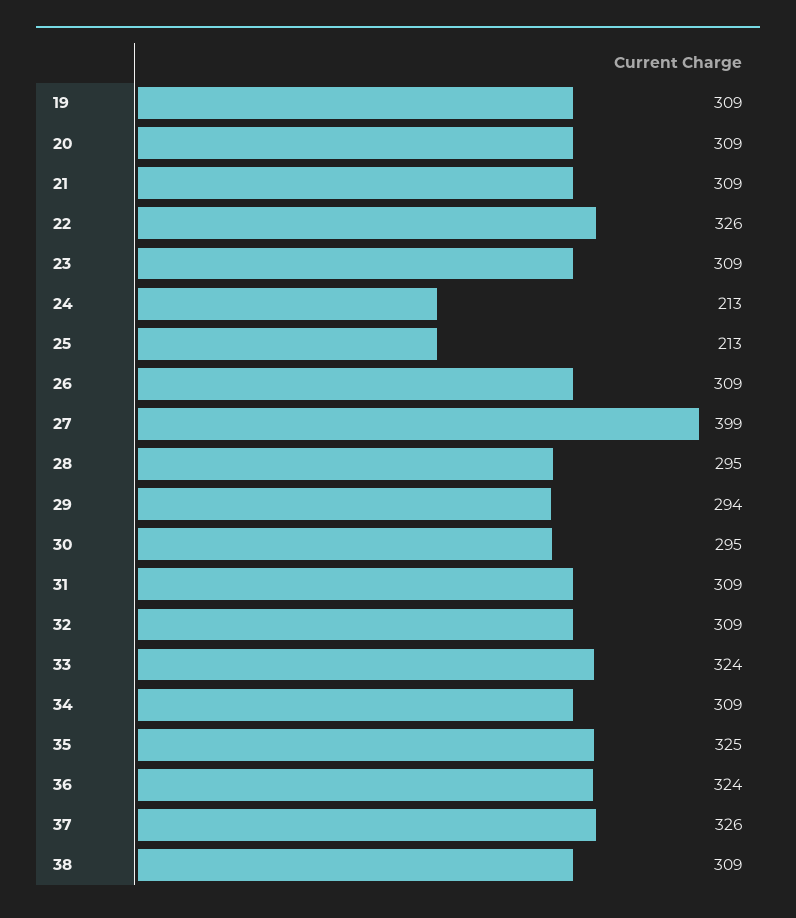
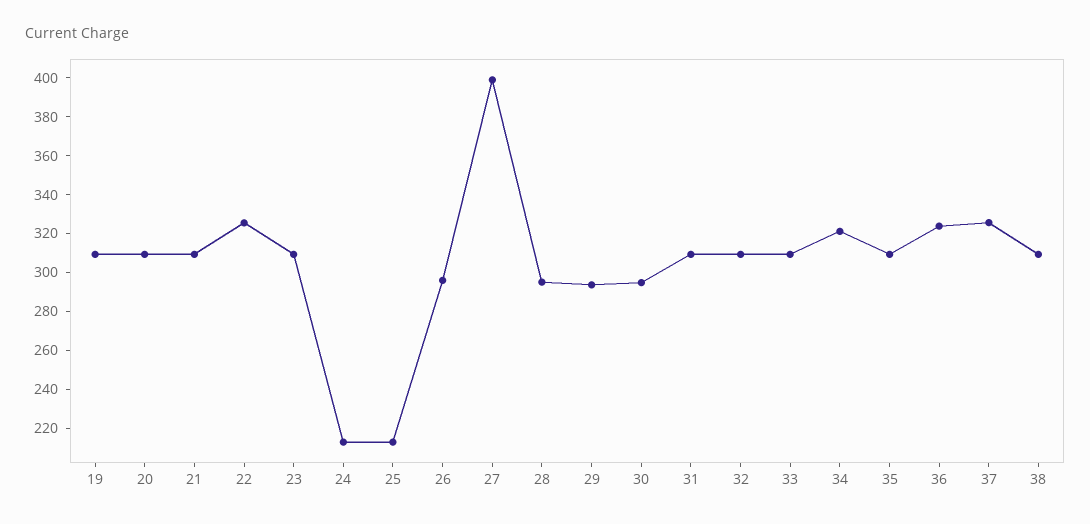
26: 309 -> 295
33: 324 -> 310
34: 309 -> 320
35: 325 -> 310

